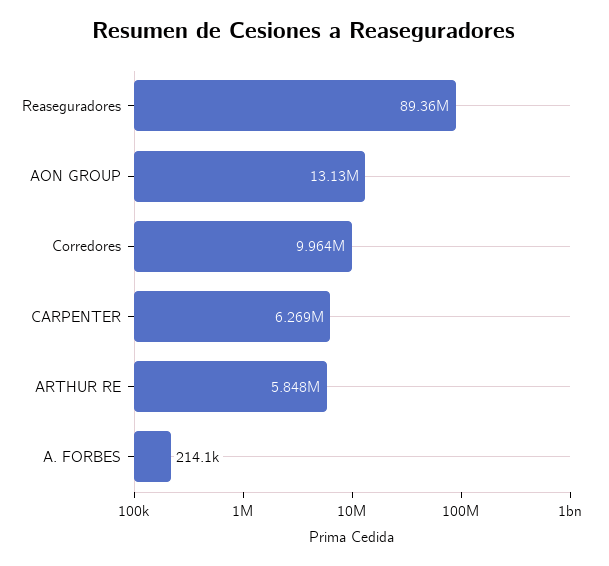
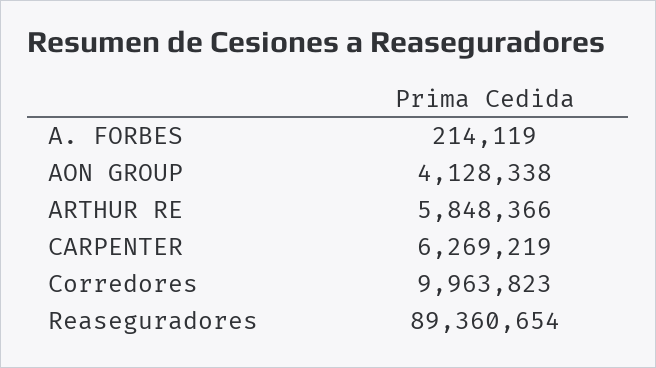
AON GROUP: 13130000 -> 4128338

